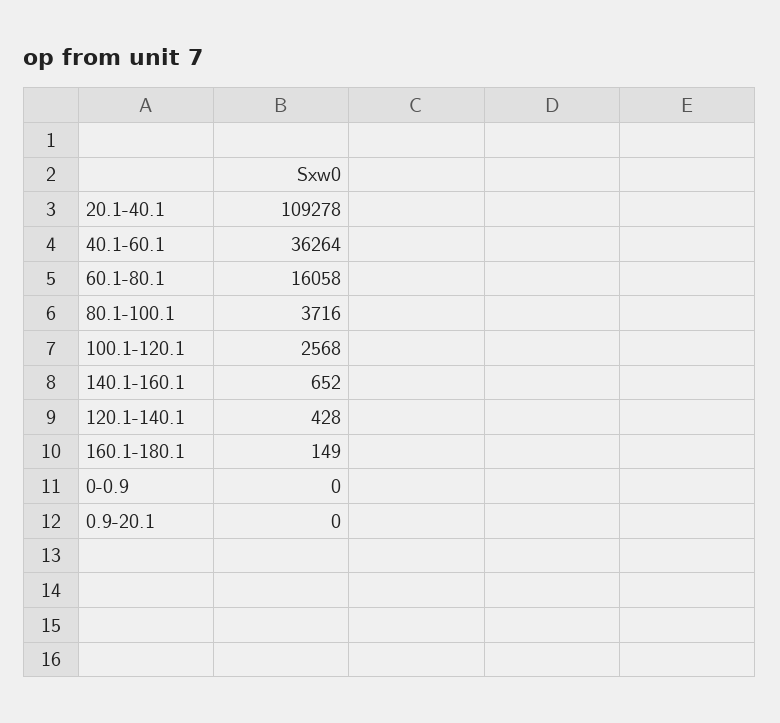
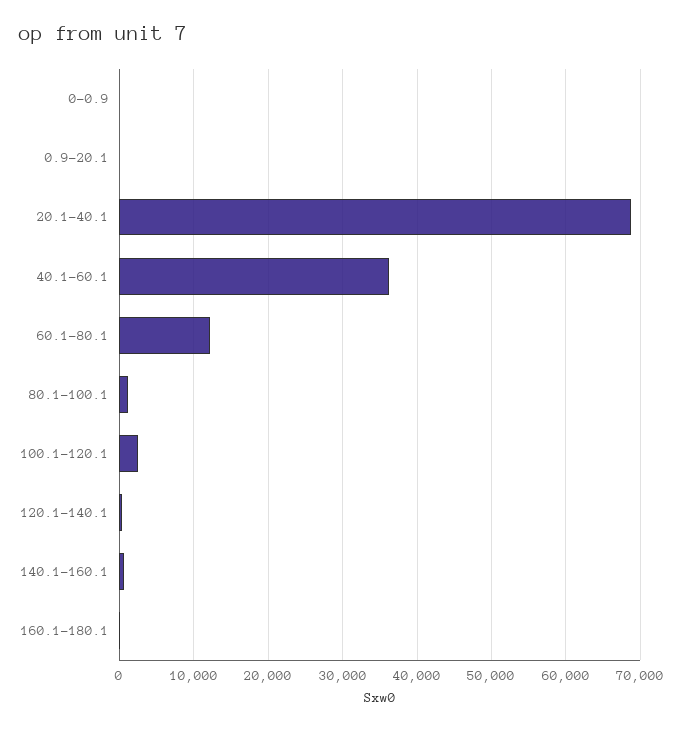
20.1-40.1: 109278 -> 69000
60.1-80.1: 16058 -> 12000
80.1-100.1: 3716 -> 1000

